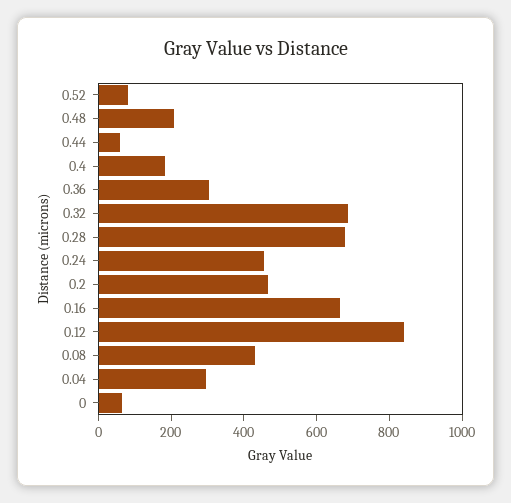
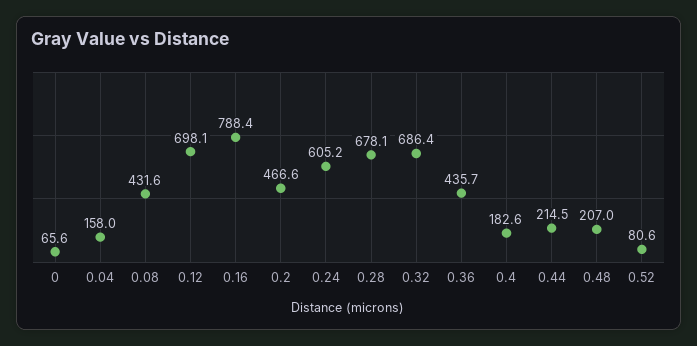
0.44: 50 -> 214.5
0.36: 300 -> 435.7
0.24: 450 -> 605.2
0.16: 650 -> 788.4
0.12: 850 -> 698.1
0.04: 300 -> 158

